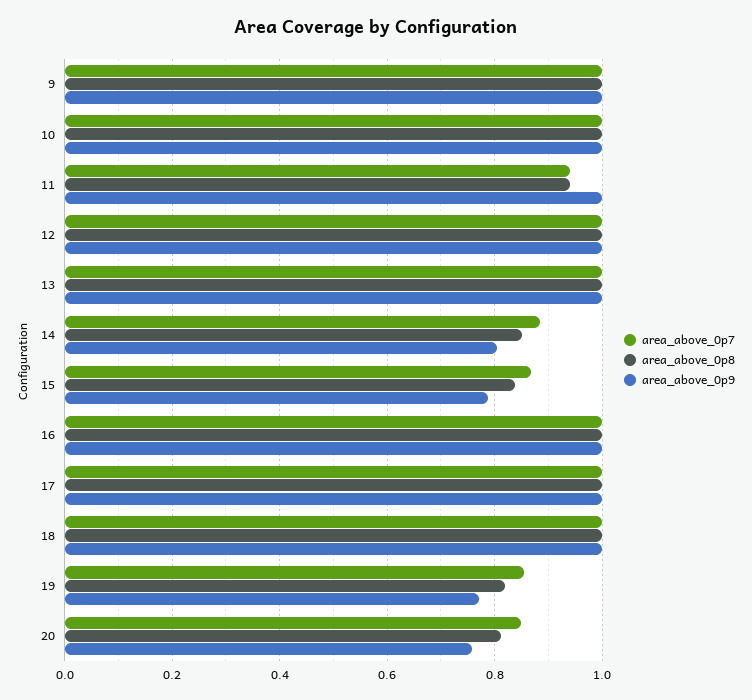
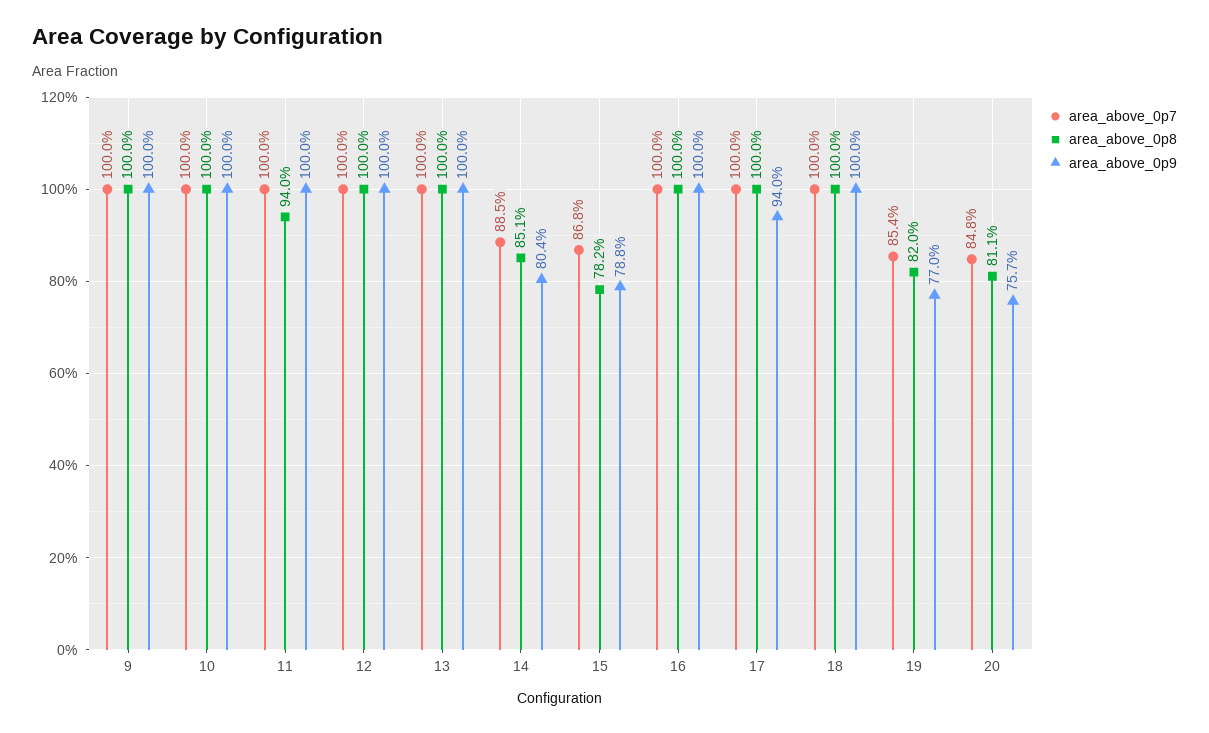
area_above_0p7, 11: 0.94 -> 1
area_above_0p8, 15: 0.84 -> 0.782
area_above_0p9, 17: 1 -> 0.94

